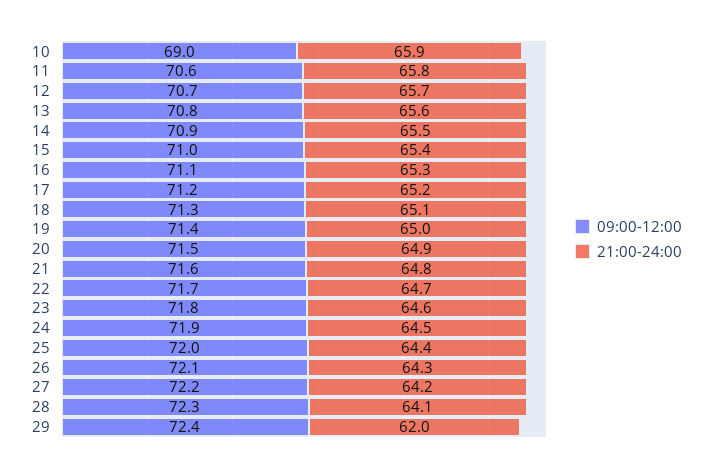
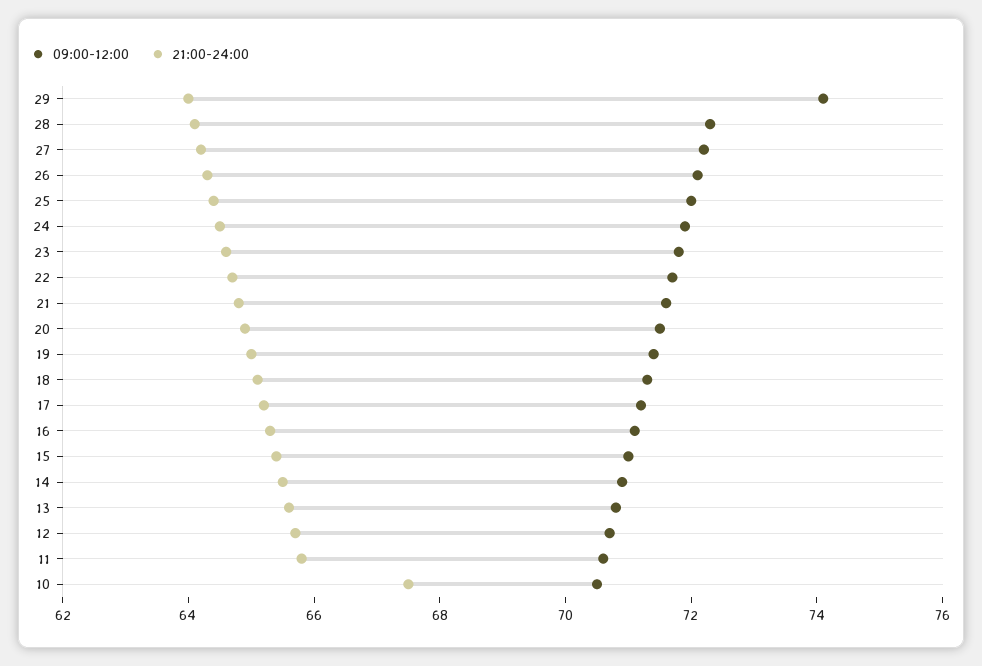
09:00-12:00, 10: 69 -> 70.5
21:00-24:00, 10: 65.9 -> 67.5
09:00-12:00, 29: 72.4 -> 74
21:00-24:00, 29: 62 -> 64

